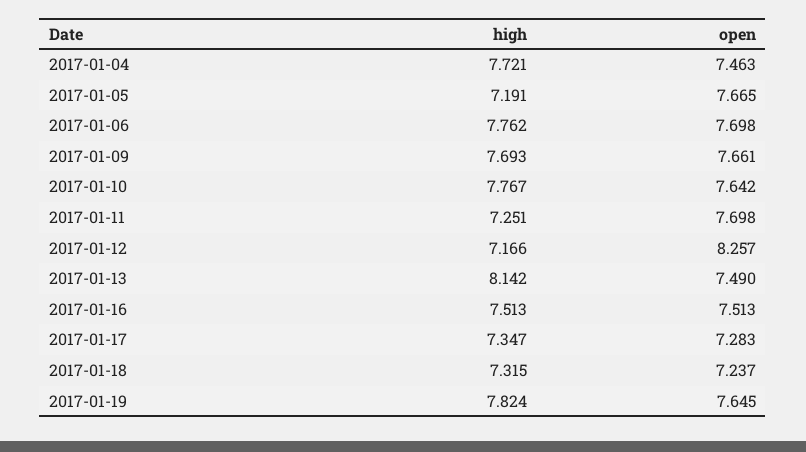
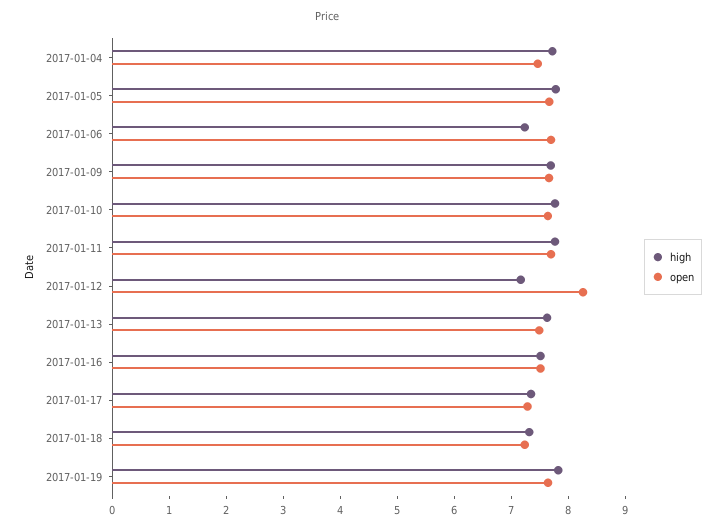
high, 2017-01-05: 7.191 -> 7.8
high, 2017-01-06: 7.762 -> 7.2
high, 2017-01-11: 7.251 -> 7.8
high, 2017-01-13: 8.142 -> 7.6

